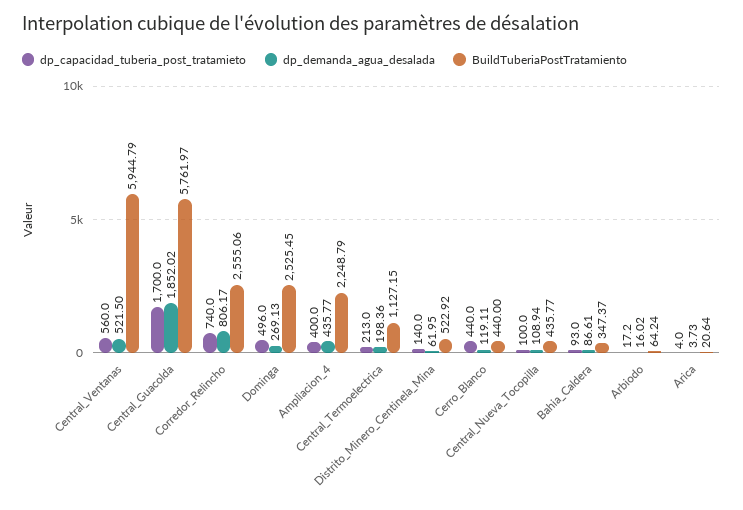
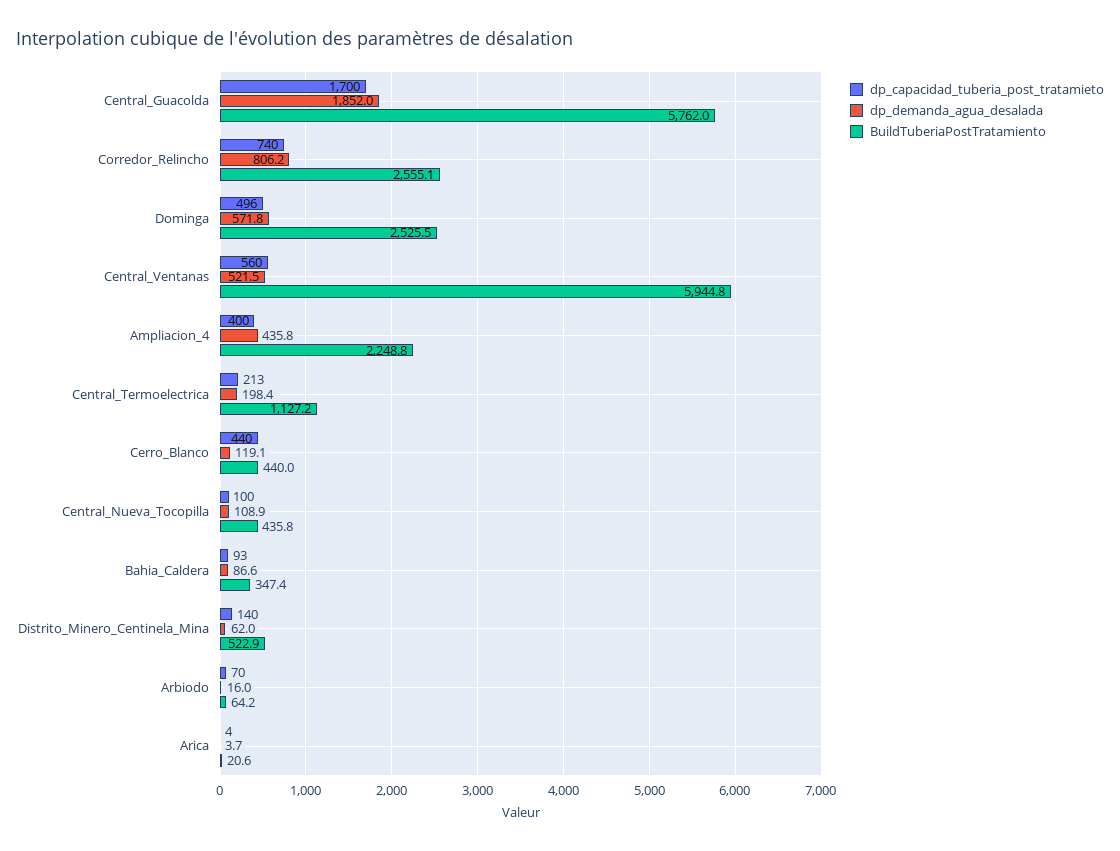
dp_demanda_agua_desalada, Dominga: 269.13 -> 571.8
dp_capacidad_tuberia_post_tratamieto, Arbiodo: 17.2 -> 70

